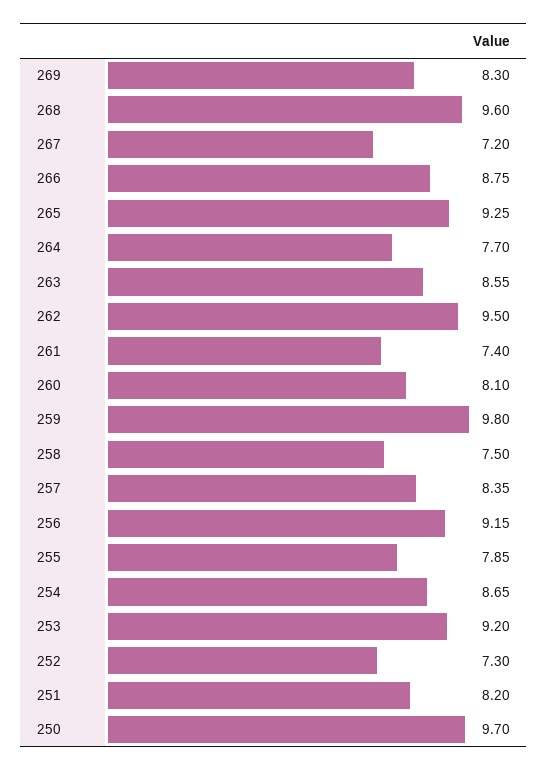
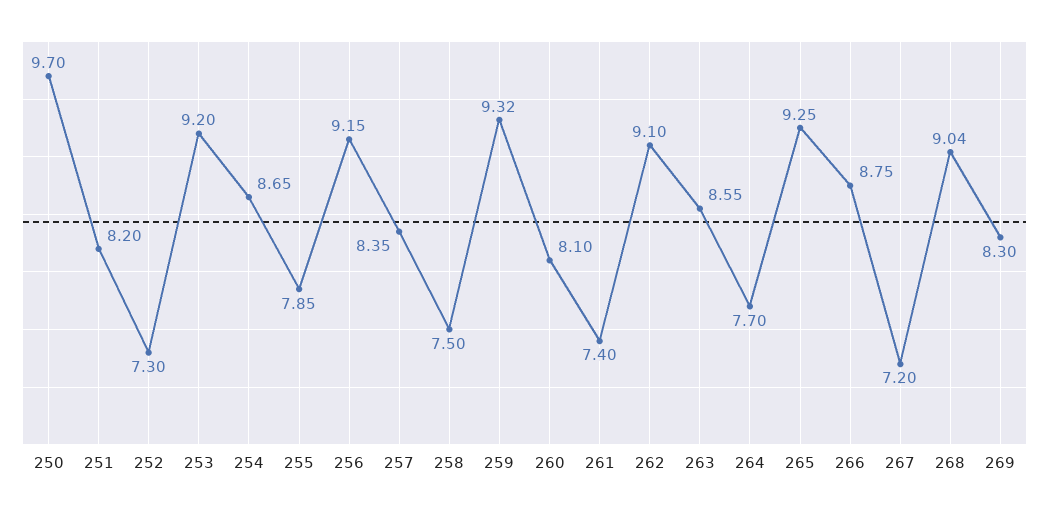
268: 9.6 -> 9.04
262: 9.5 -> 9.1
259: 9.8 -> 9.32

